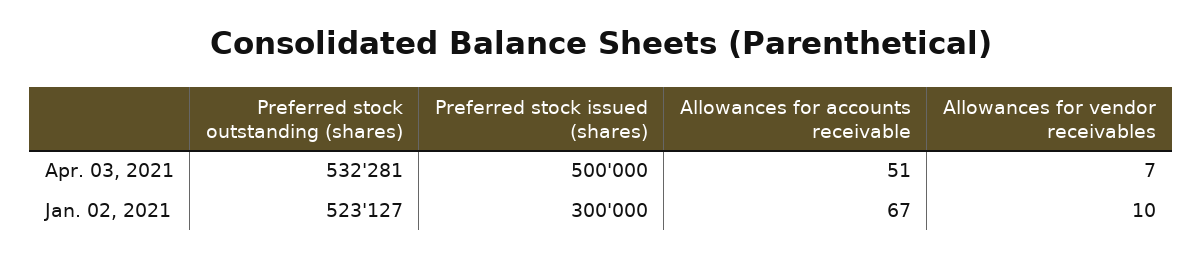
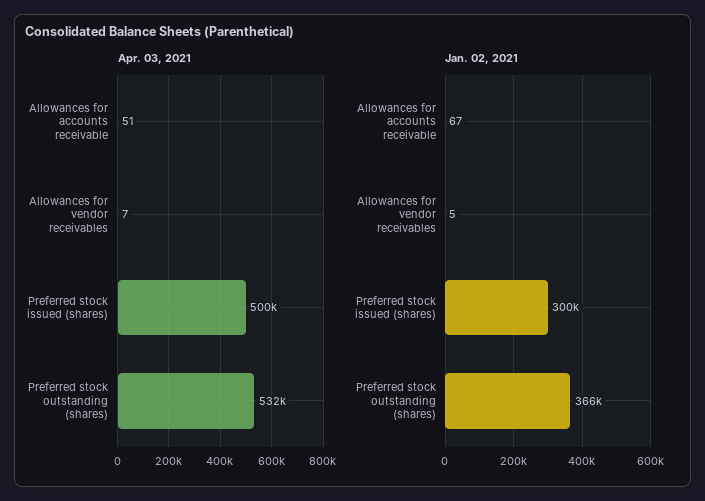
Jan. 02, 2021, Preferred stock outstanding (shares): 523127 -> 366000
Jan. 02, 2021, Allowances for vendor receivables: 10 -> 5

